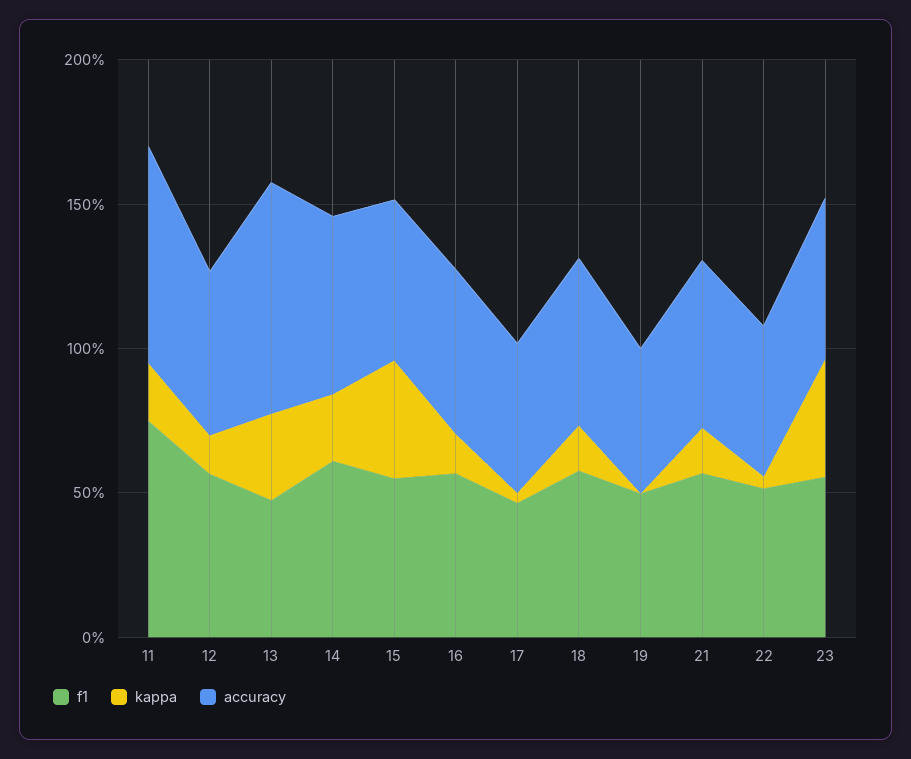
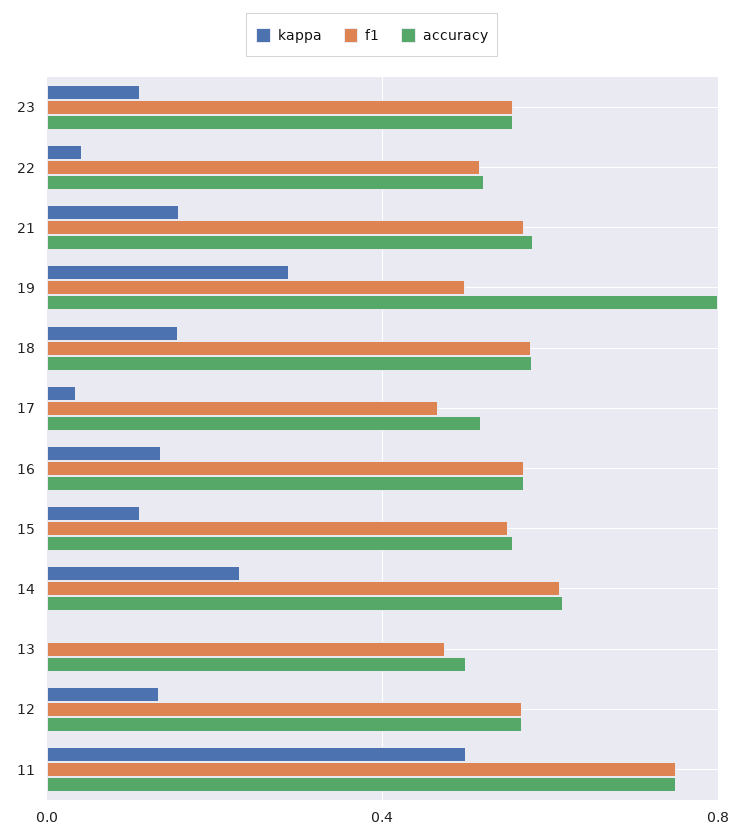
kappa, 11: 0.2 -> 0.5
kappa, 13: 0.3 -> 0
accuracy, 13: 0.8 -> 0.5
kappa, 15: 0.4 -> 0.1
kappa, 19: 0 -> 0.3
accuracy, 19: 0.5 -> 0.8
kappa, 23: 0.4 -> 0.1

